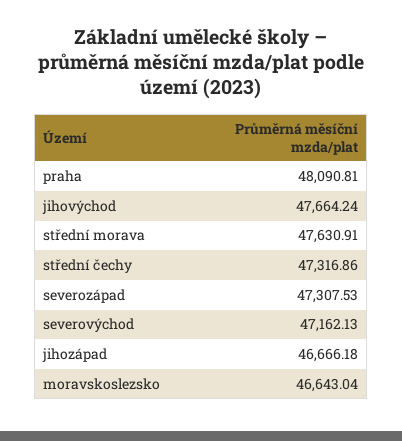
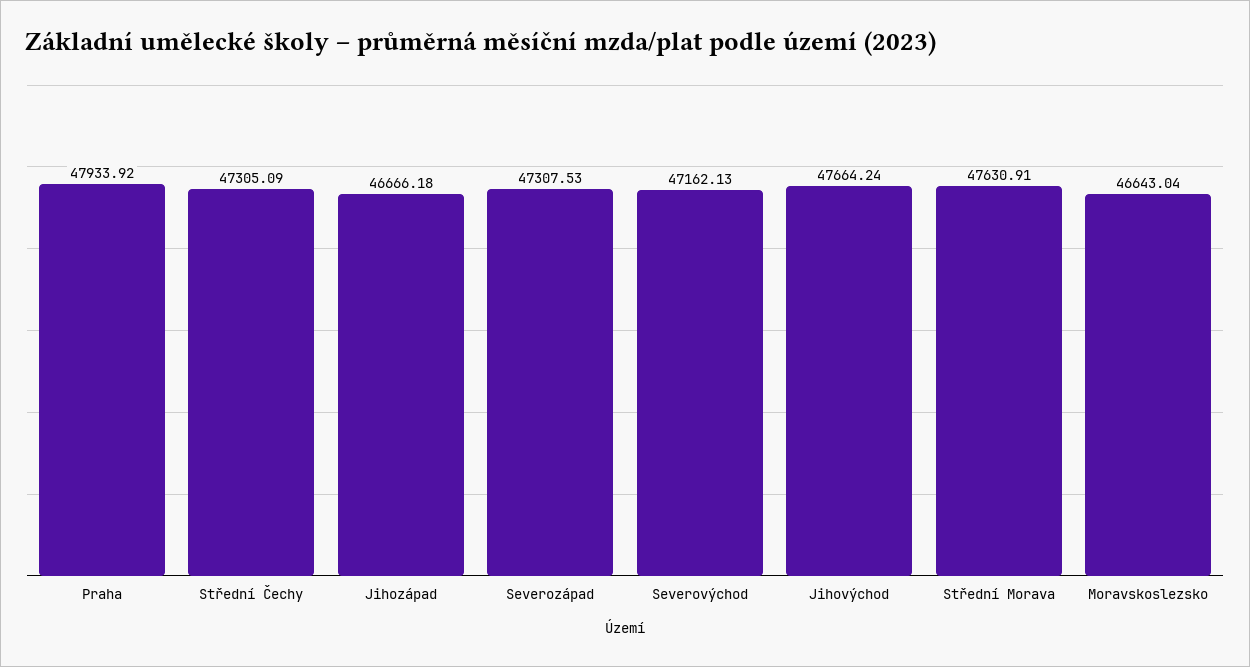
praha: 48090.81 -> 47933.92
střední čechy: 47316.86 -> 47305.09

